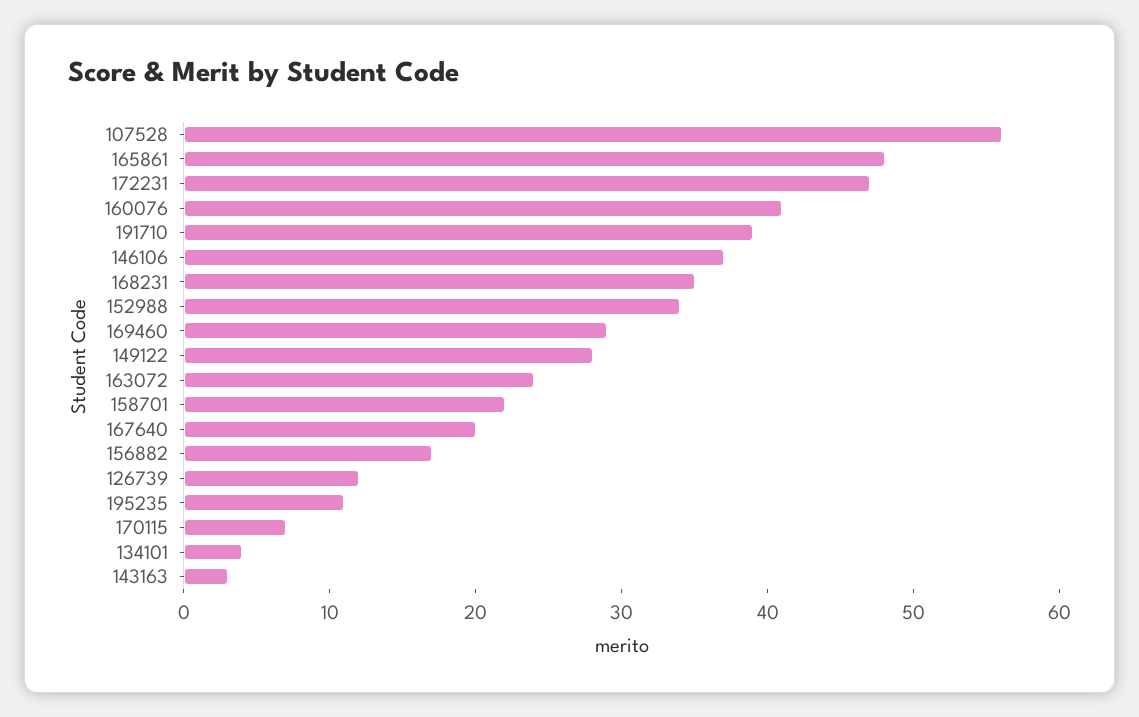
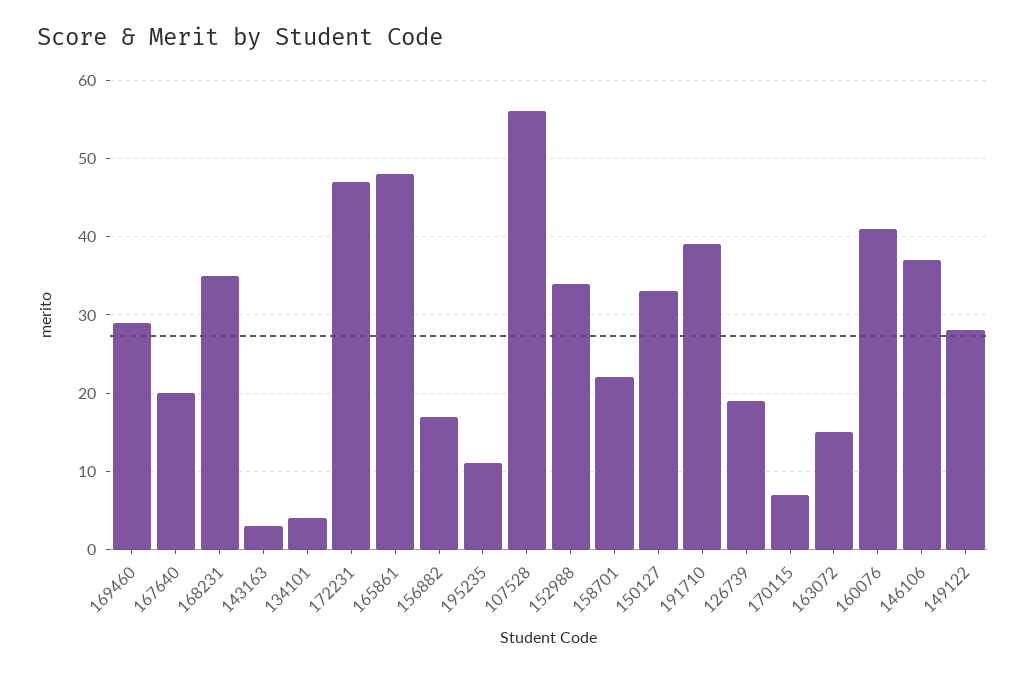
163072: 24 -> 15
126739: 12 -> 19
150127: none -> 33

